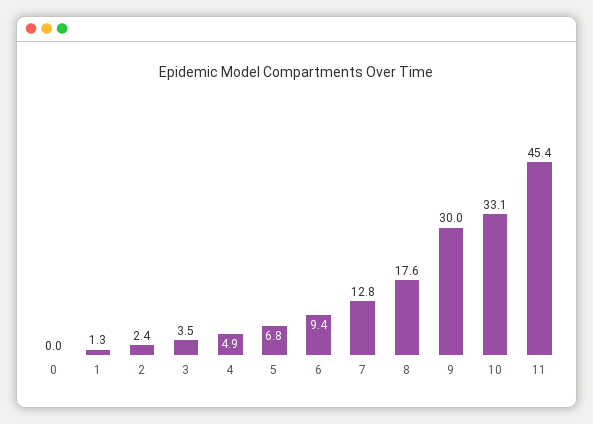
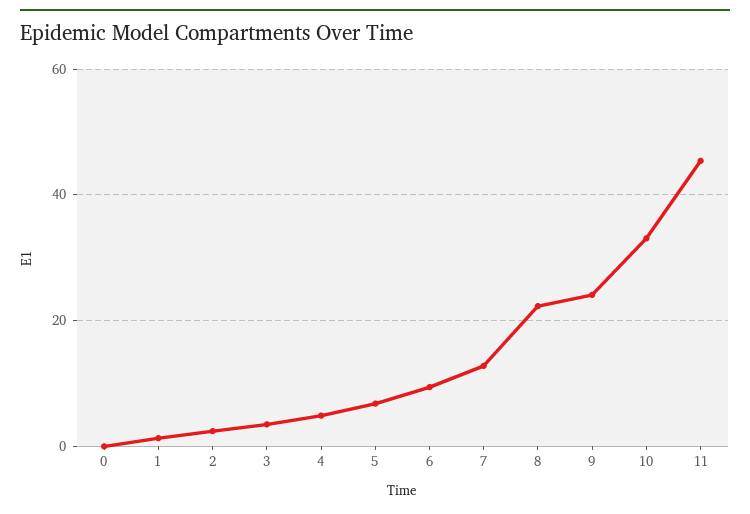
8: 17.6 -> 22
9: 30 -> 24

